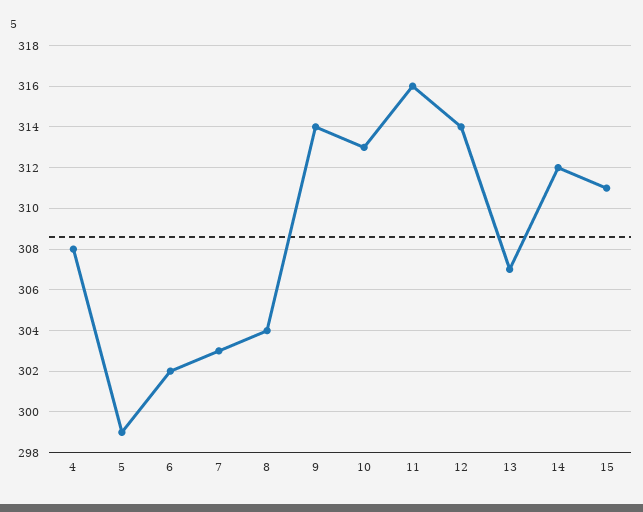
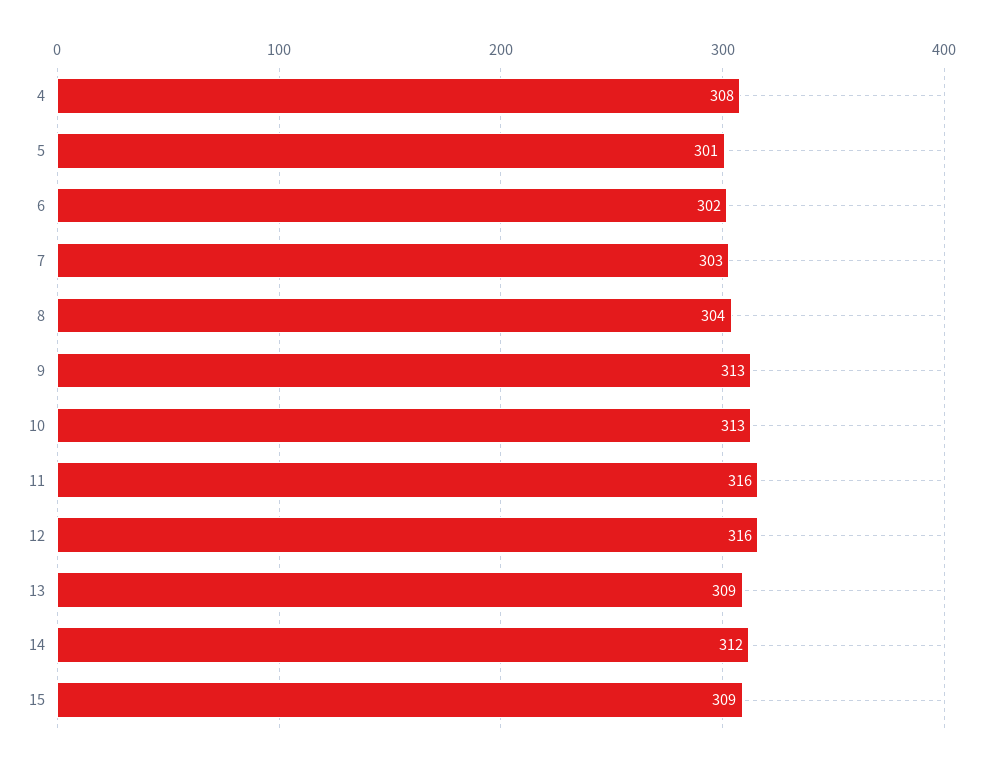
5: 299 -> 301
9: 314 -> 313
12: 314 -> 316
13: 307 -> 309
15: 311 -> 309

